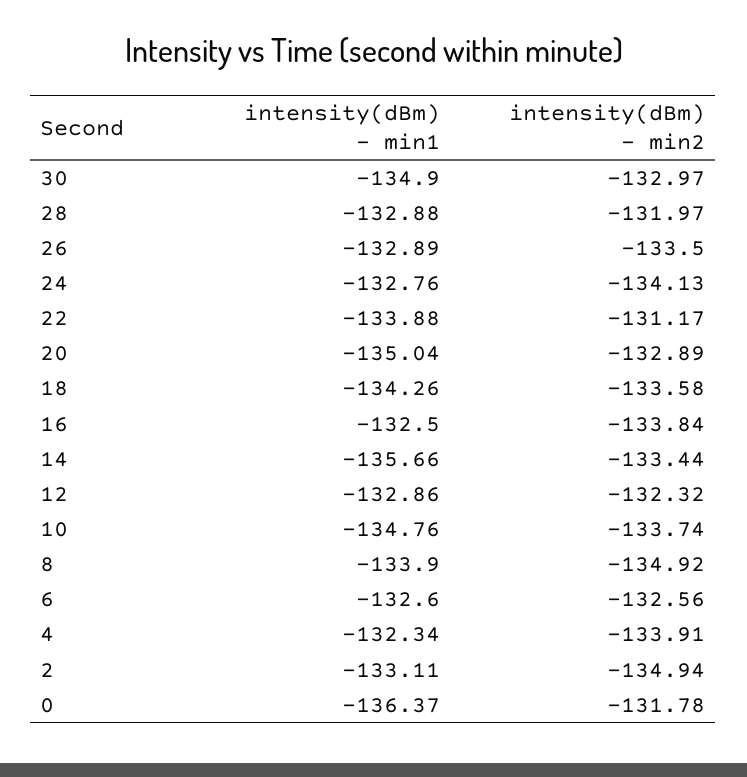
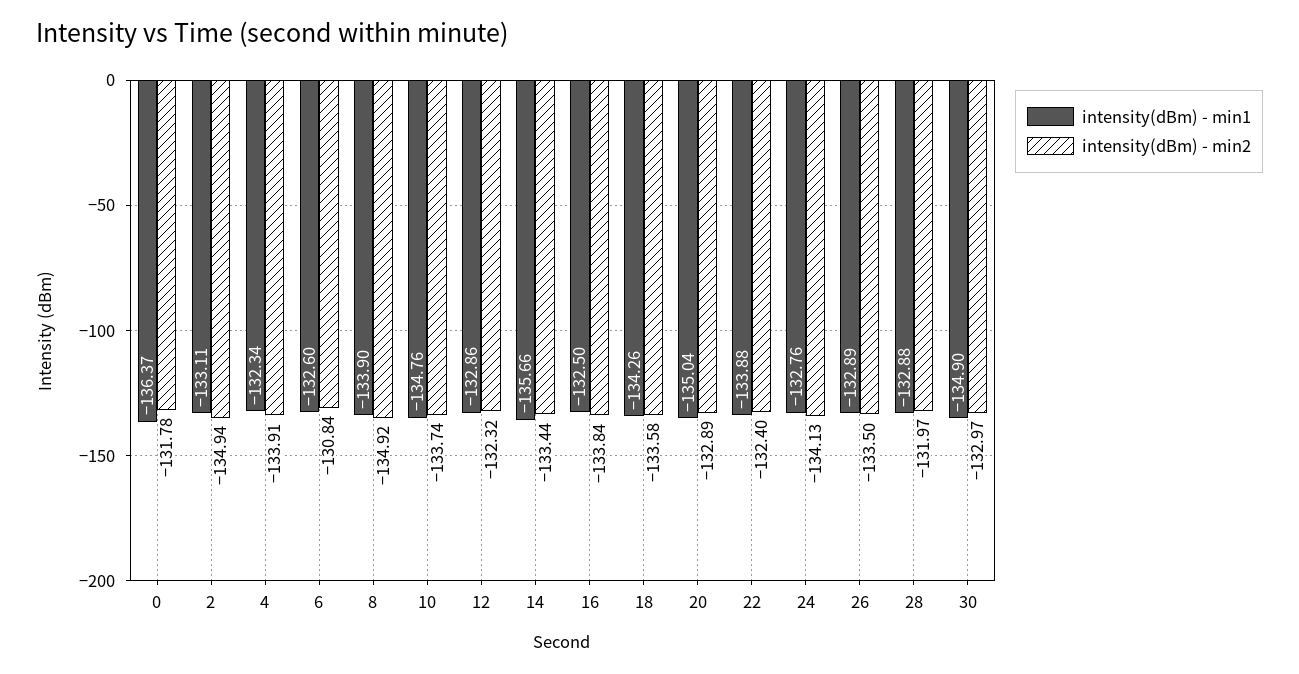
intensity(dBm) - min2, 22: -131.17 -> -132.4
intensity(dBm) - min2, 6: -132.56 -> -130.84

